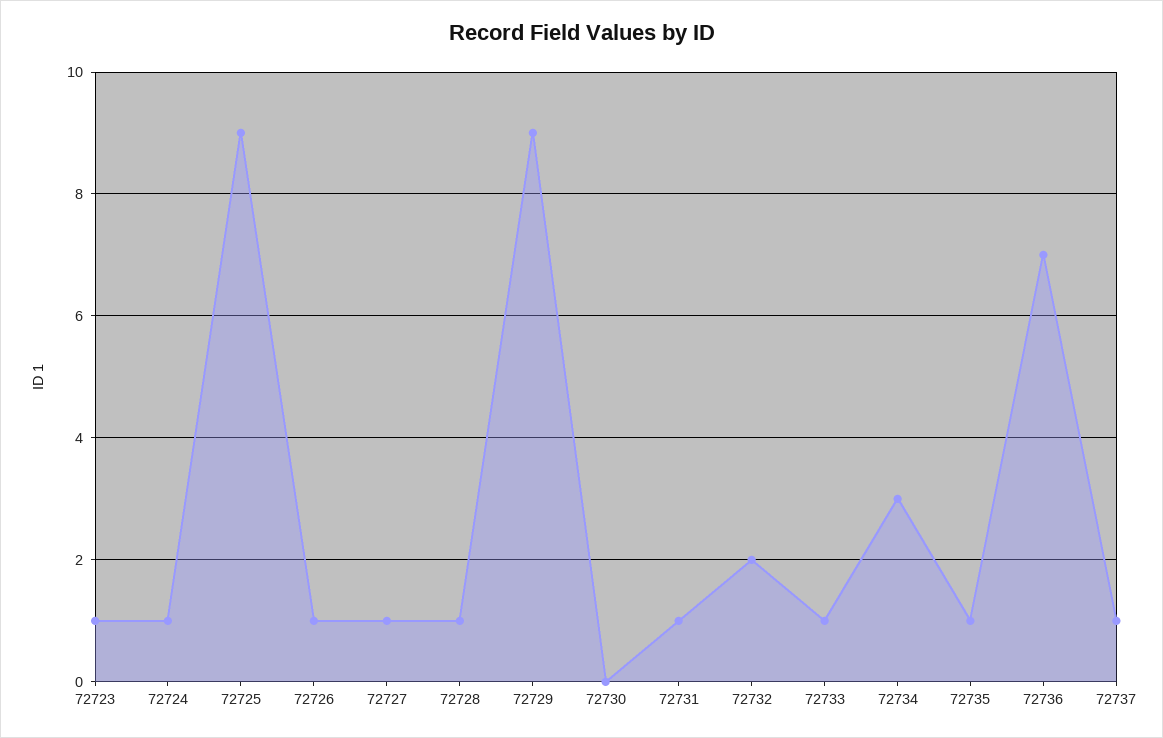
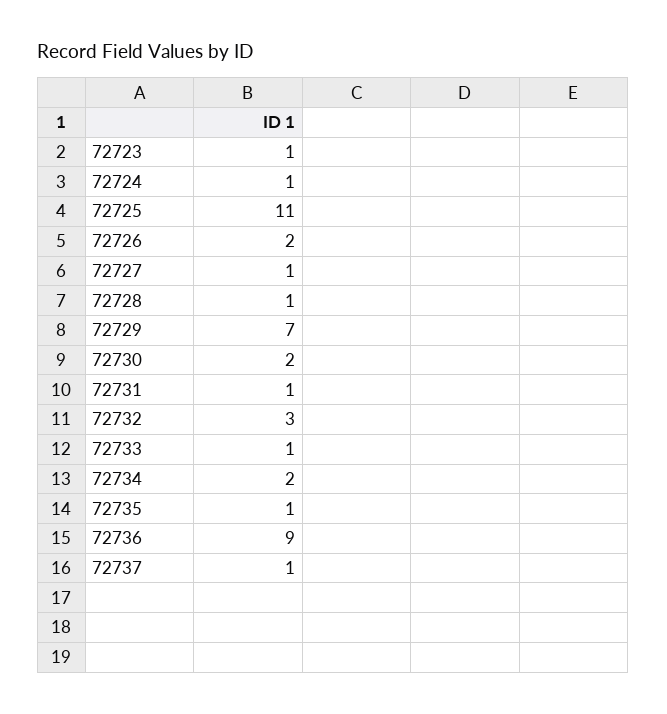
72725: 9 -> 11
72726: 1 -> 2
72729: 9 -> 7
72730: 0 -> 2
72732: 2 -> 3
72734: 3 -> 2
72736: 7 -> 9

